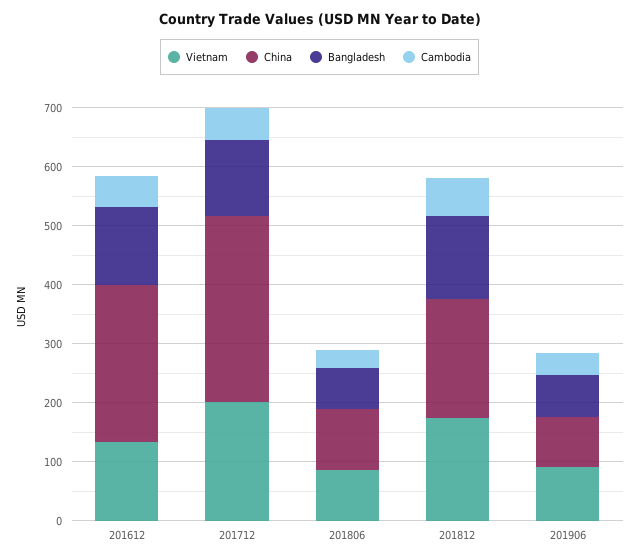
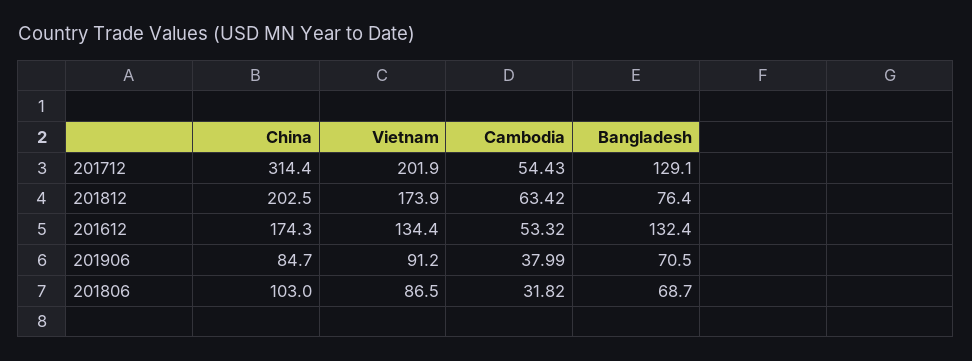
China, 201612: 260 -> 174.3
Bangladesh, 201812: 140 -> 76.4

